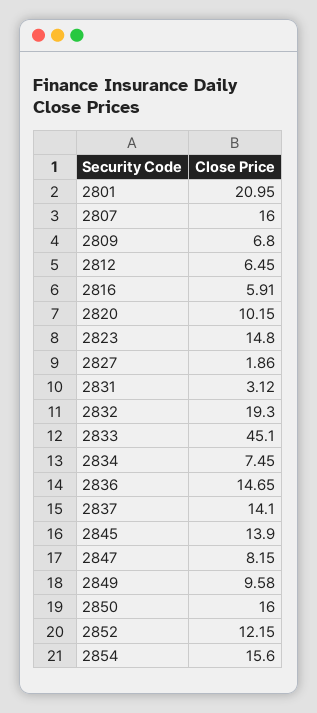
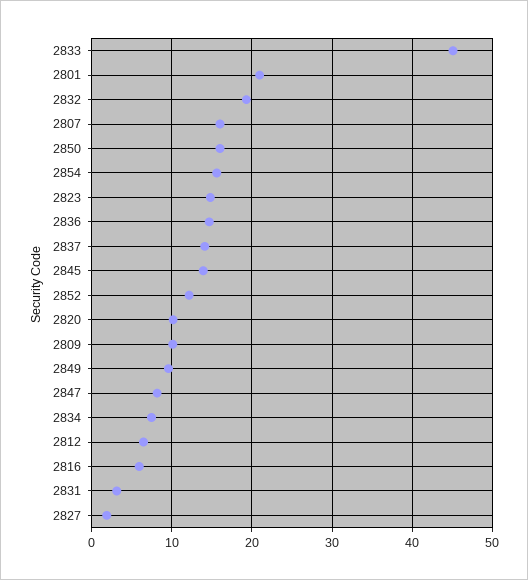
2809: 6.8 -> 10

